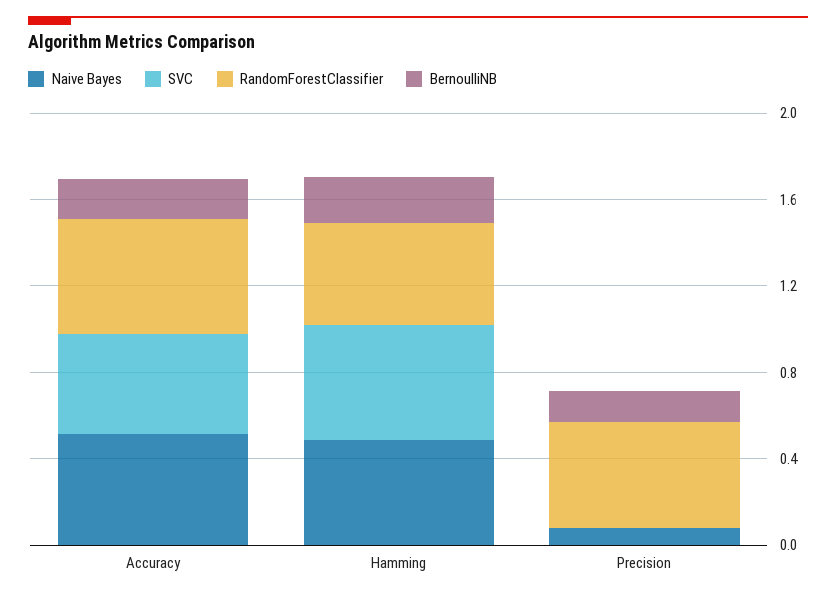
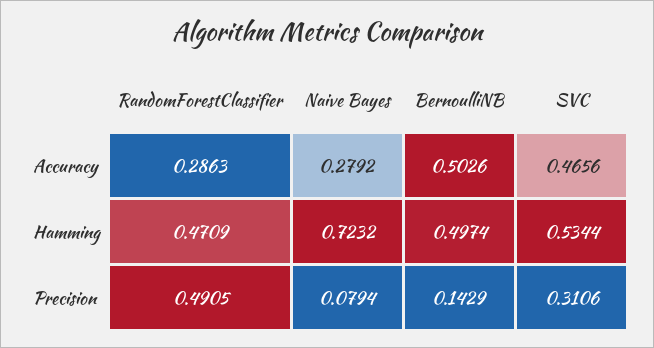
Naive Bayes, Accuracy: 0.5 -> 0.2792
RandomForestClassifier, Accuracy: 0.5 -> 0.2863
BernoulliNB, Accuracy: 0.2 -> 0.5026
Naive Bayes, Hamming: 0.5 -> 0.7232
BernoulliNB, Hamming: 0.2 -> 0.4974
SVC, Precision: 0 -> 0.3106

